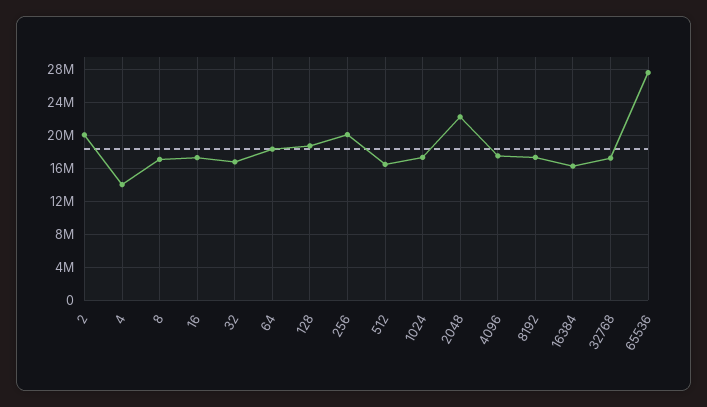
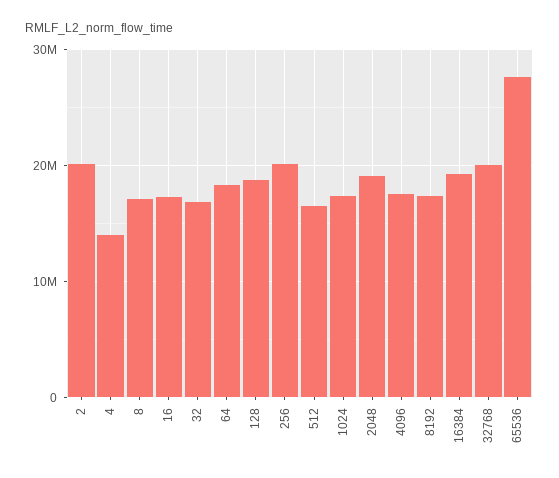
2048: 22000000 -> 19000000
16384: 16000000 -> 19000000
32768: 17000000 -> 20000000

